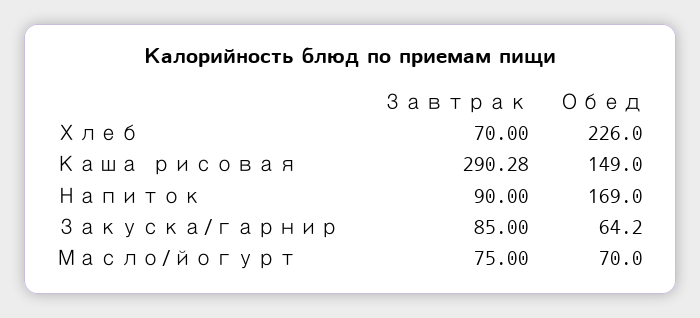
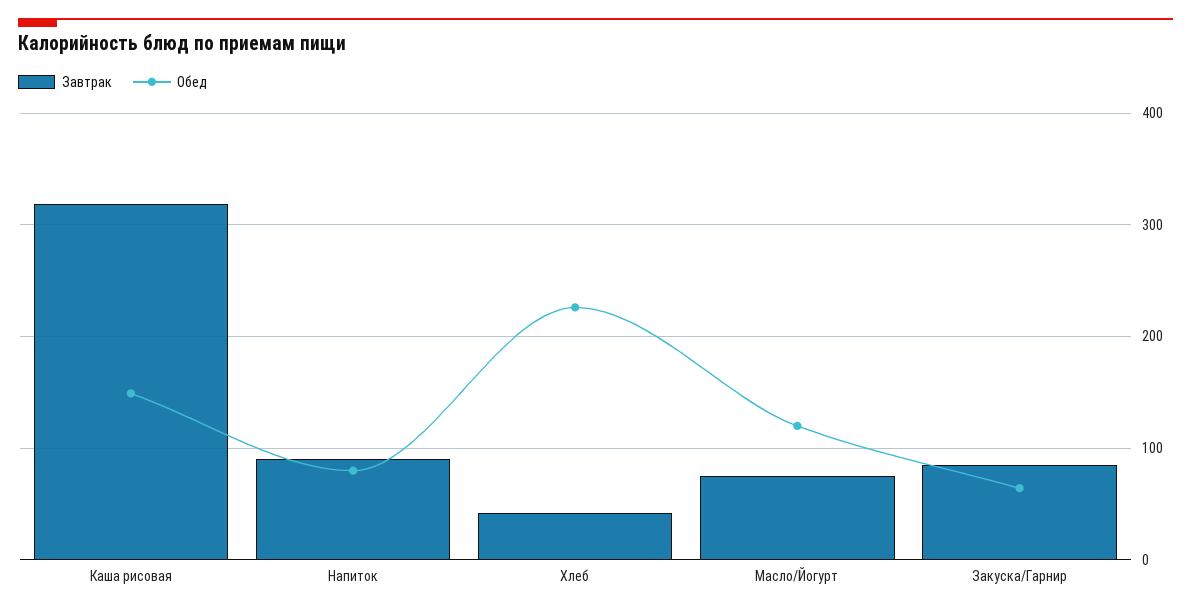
Завтрак, Хлеб: 70 -> 40
Завтрак, Каша рисовая: 290.28 -> 320
Обед, Напиток: 169 -> 80
Обед, Масло/йогурт: 70 -> 120

